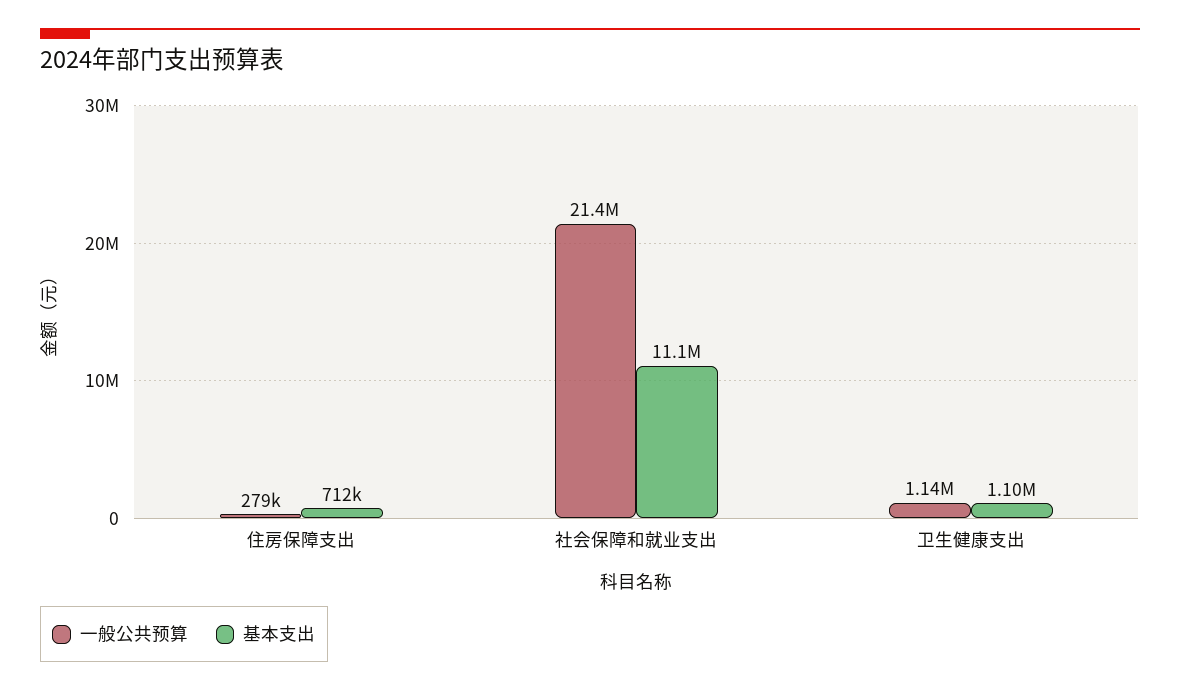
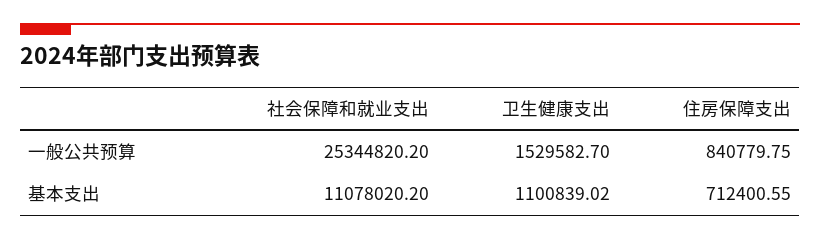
一般公共预算, 住房保障支出: 279000 -> 840779.75
一般公共预算, 社会保障和就业支出: 21400000 -> 25344820.2
一般公共预算, 卫生健康支出: 1140000 -> 1529582.7

